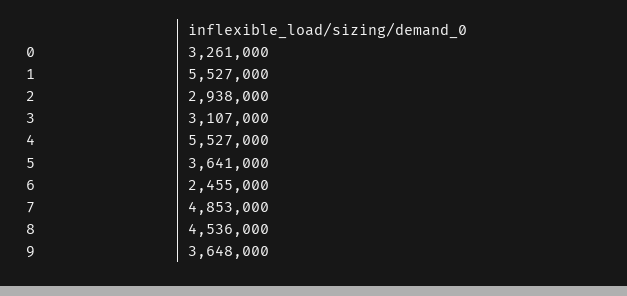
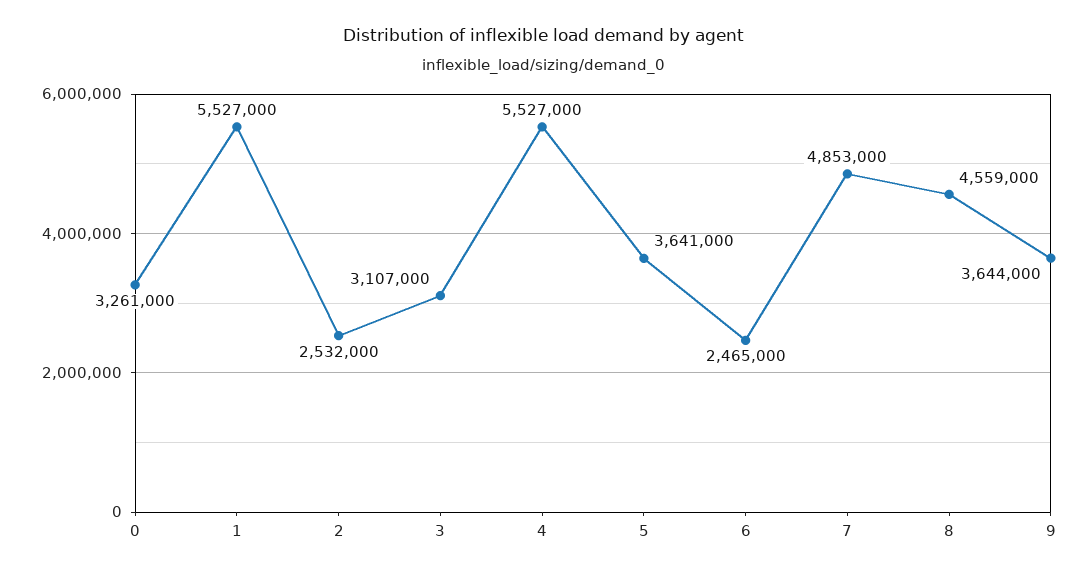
2: 2938000 -> 2532000
6: 2455000 -> 2465000
8: 4536000 -> 4559000
9: 3648000 -> 3644000

